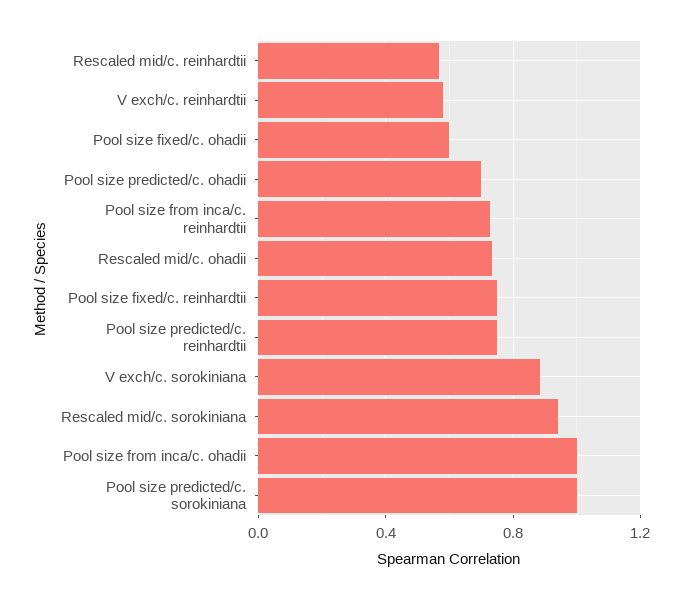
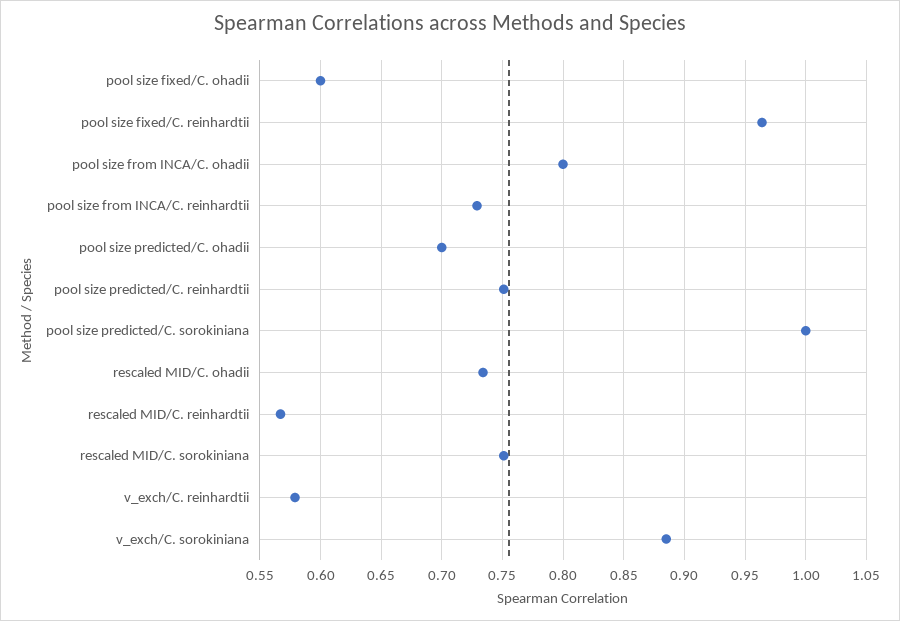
Pool size fixed/c. reinhardtii: 0.75 -> 0.965
Rescaled mid/c. sorokiniana: 0.95 -> 0.75
Pool size from inca/c. ohadii: 1 -> 0.8

